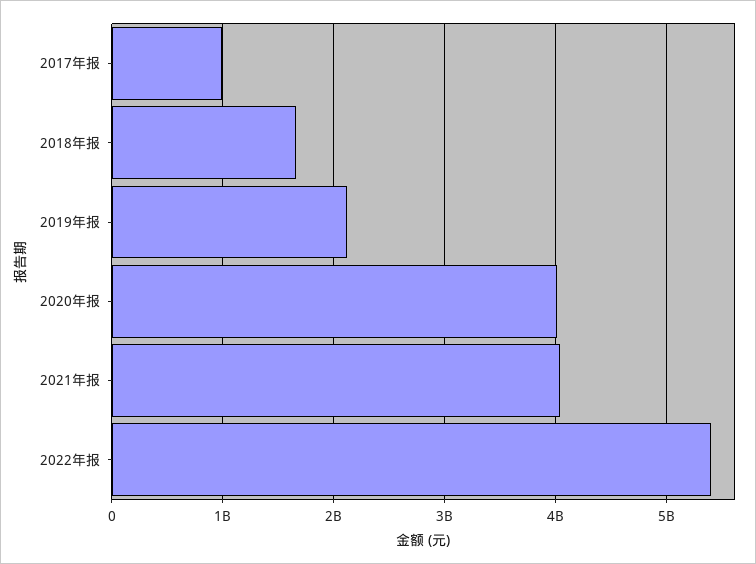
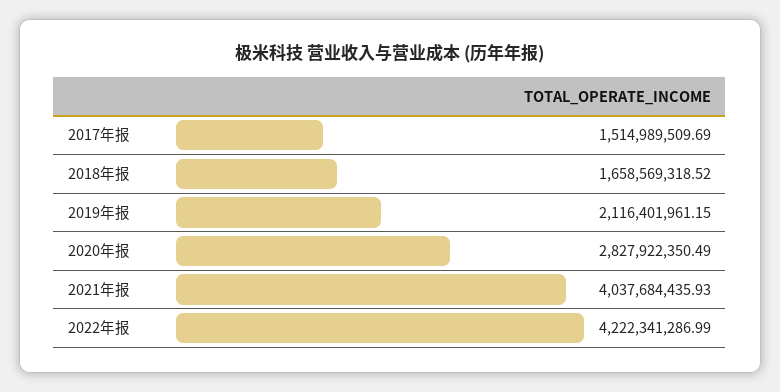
2017年报: 1000000000 -> 1514989509.69
2020年报: 4000000000 -> 2827922350.49
2022年报: 5400000000 -> 4222341286.99

